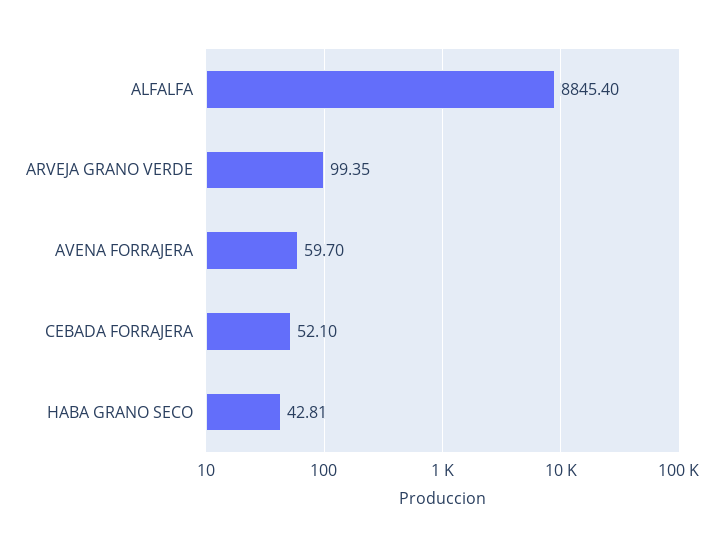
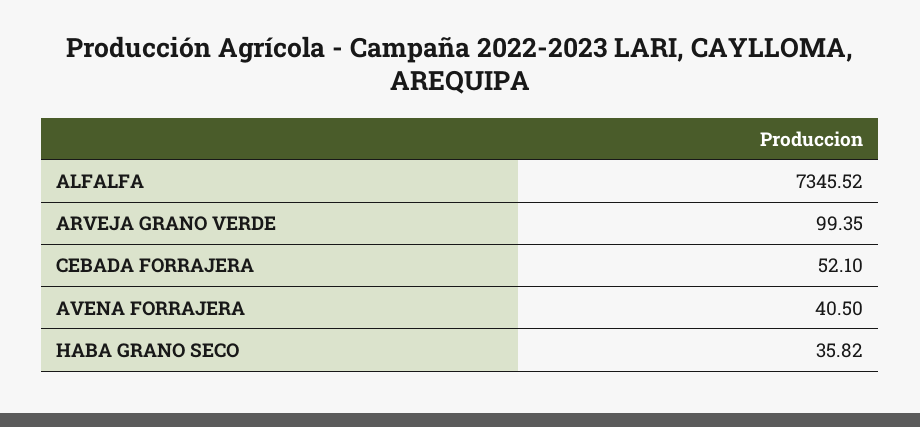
ALFALFA: 8845.4 -> 7345.52
AVENA FORRAJERA: 59.7 -> 40.5
HABA GRANO SECO: 42.81 -> 35.82

